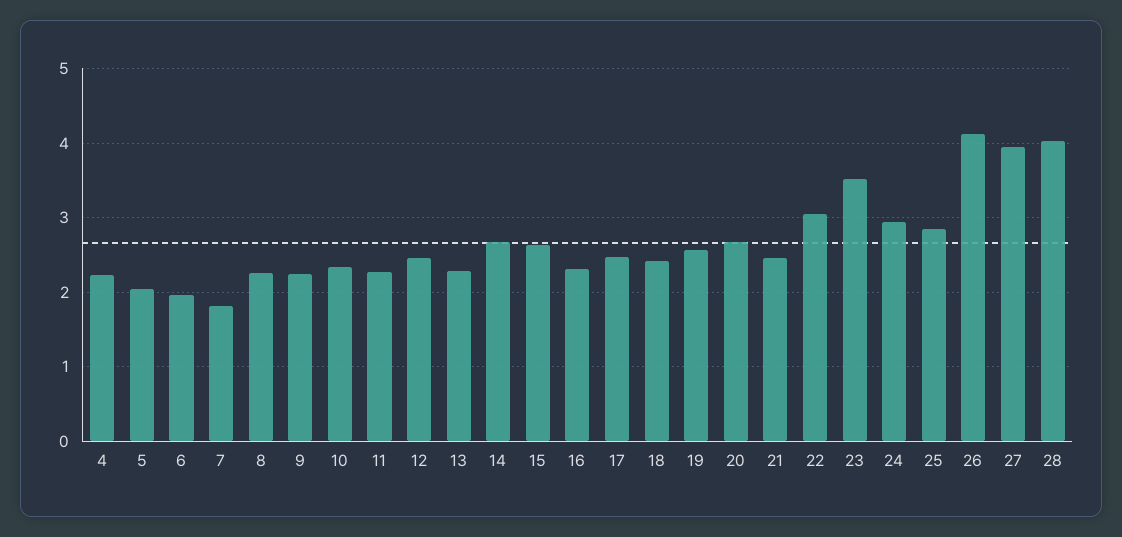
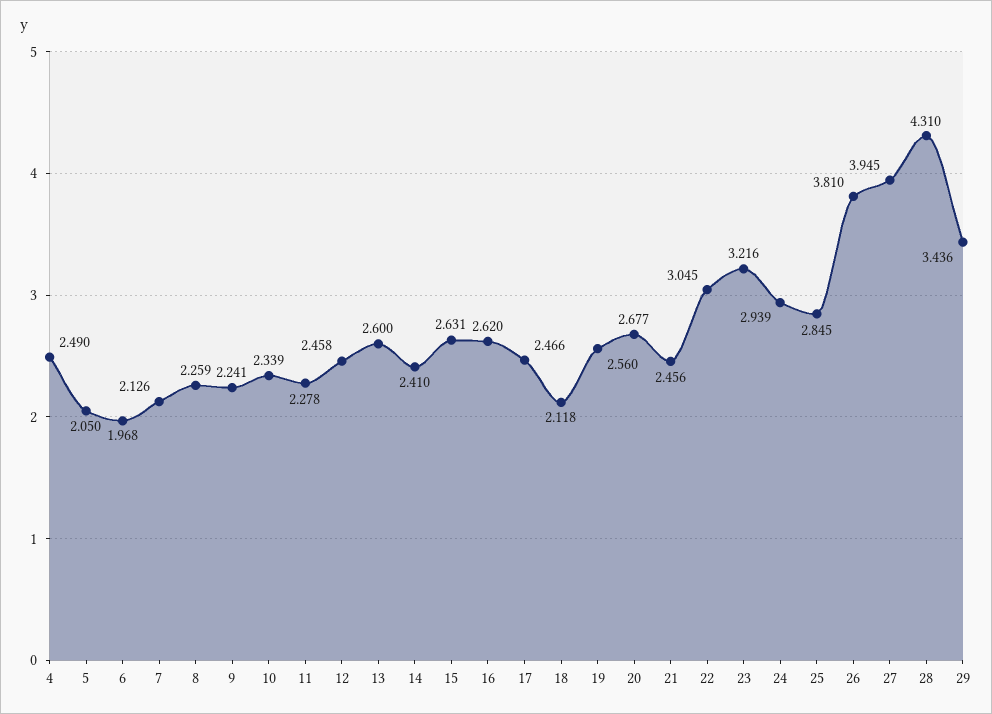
4: 2.2 -> 2.49
7: 1.8 -> 2.126
13: 2.3 -> 2.6
14: 2.7 -> 2.41
16: 2.3 -> 2.62
18: 2.4 -> 2.118
23: 3.5 -> 3.216
26: 4.1 -> 3.81
28: 4 -> 4.31
29: none -> 3.436

